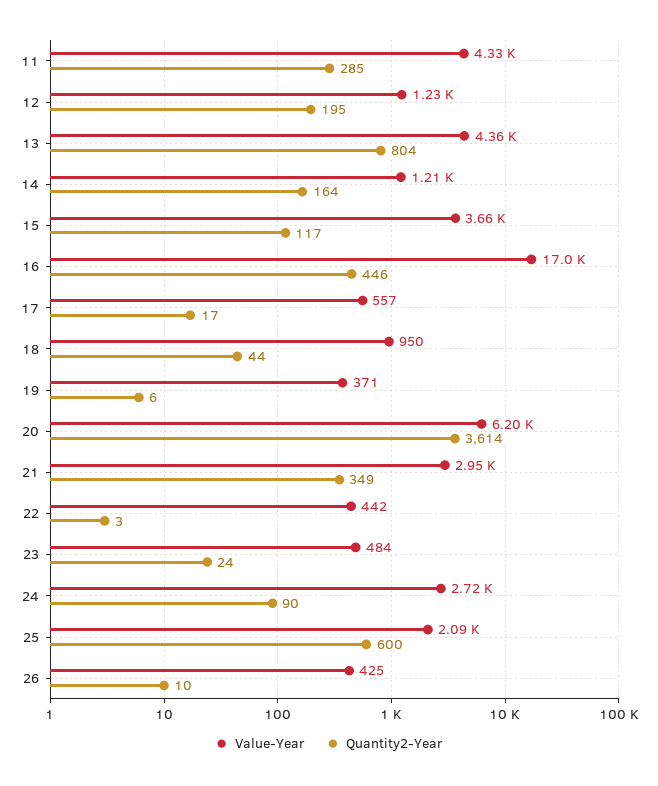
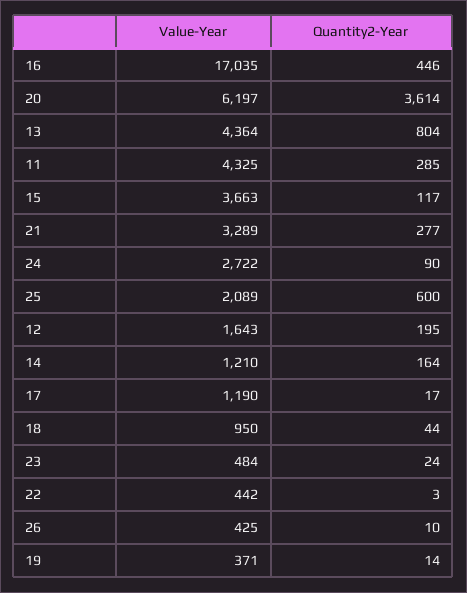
Value-Year, 12: 1230 -> 1643
Value-Year, 17: 557 -> 1190
Quantity2-Year, 19: 6 -> 14
Value-Year, 21: 2950 -> 3289
Quantity2-Year, 21: 349 -> 277

